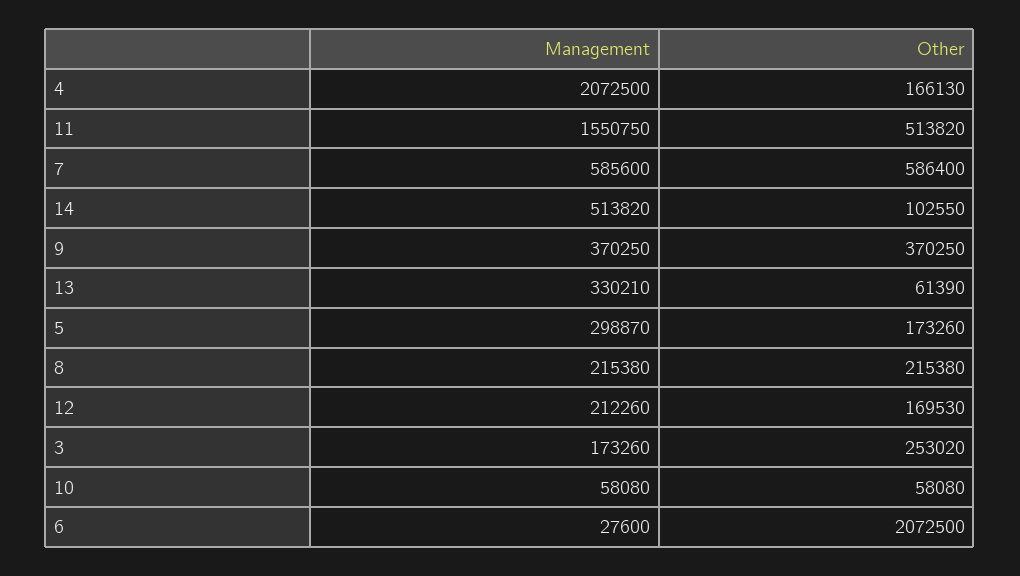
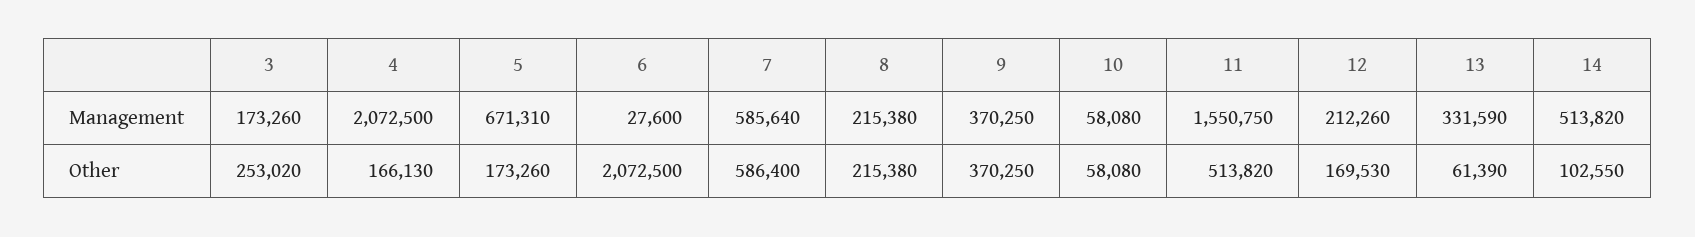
Management, 7: 585600 -> 585640
Management, 13: 330210 -> 331590
Management, 5: 298870 -> 671310

